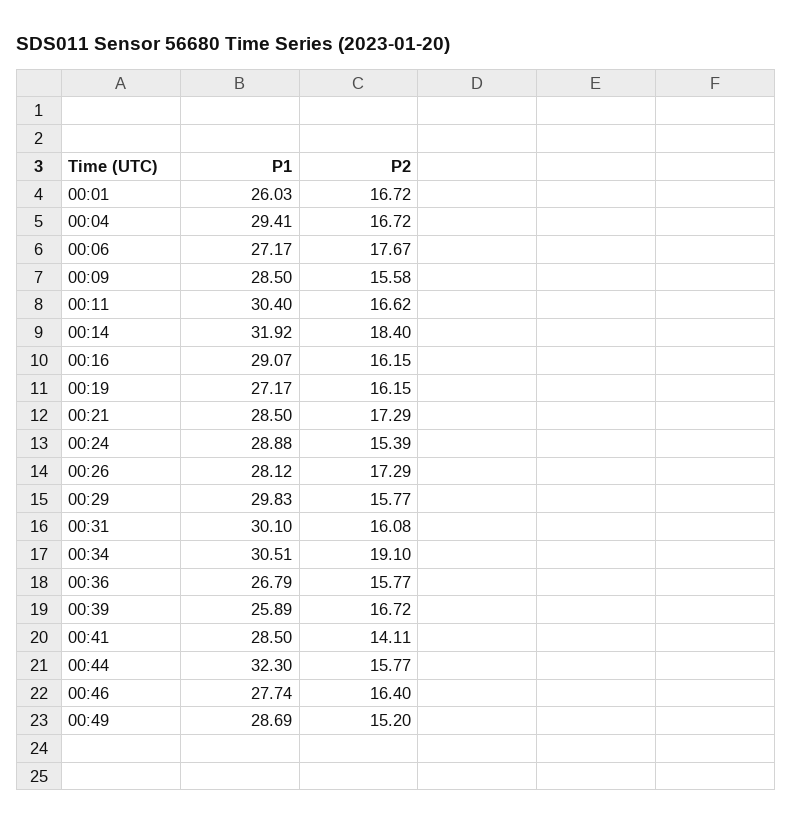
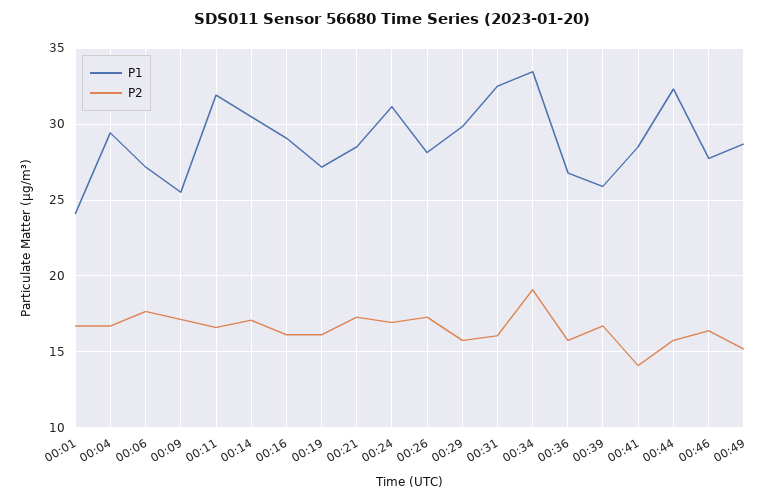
P1, 00:01: 26.03 -> 24
P1, 00:09: 28.5 -> 25.5
P2, 00:09: 15.58 -> 17
P1, 00:11: 30.4 -> 32
P1, 00:14: 31.92 -> 30.5
P2, 00:14: 18.4 -> 17
P1, 00:24: 28.88 -> 31
P2, 00:24: 15.39 -> 17
P1, 00:31: 30.1 -> 32.5
P1, 00:34: 30.51 -> 33.5

